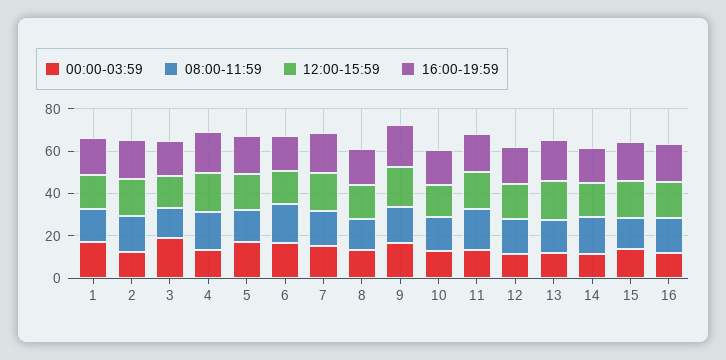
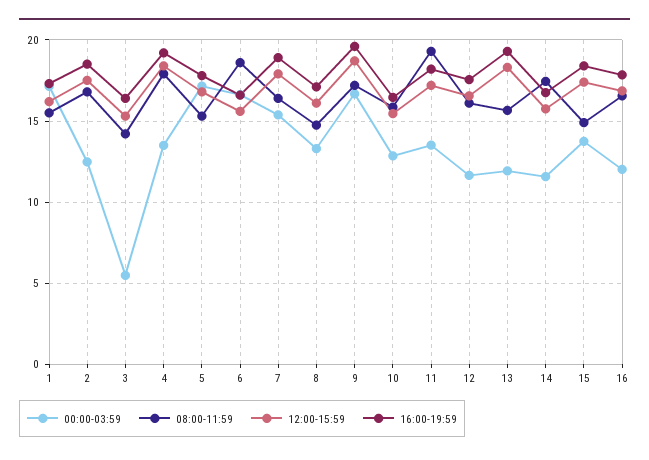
00:00-03:59, 3: 20 -> 5.5

